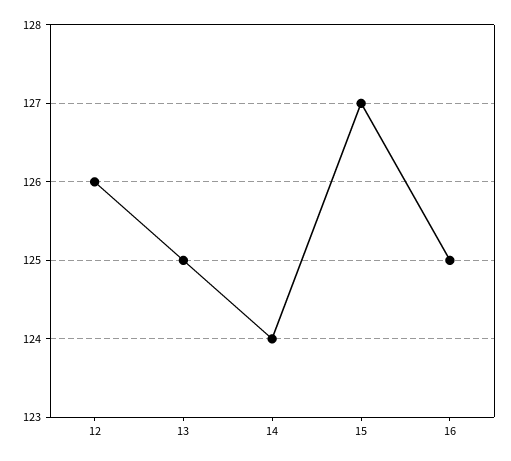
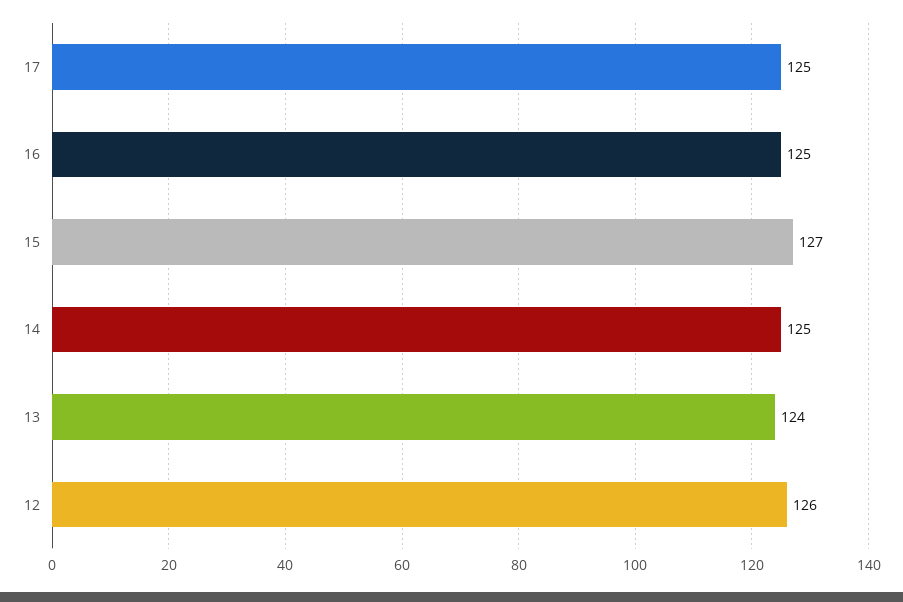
13: 125 -> 124
14: 124 -> 125
17: none -> 125

